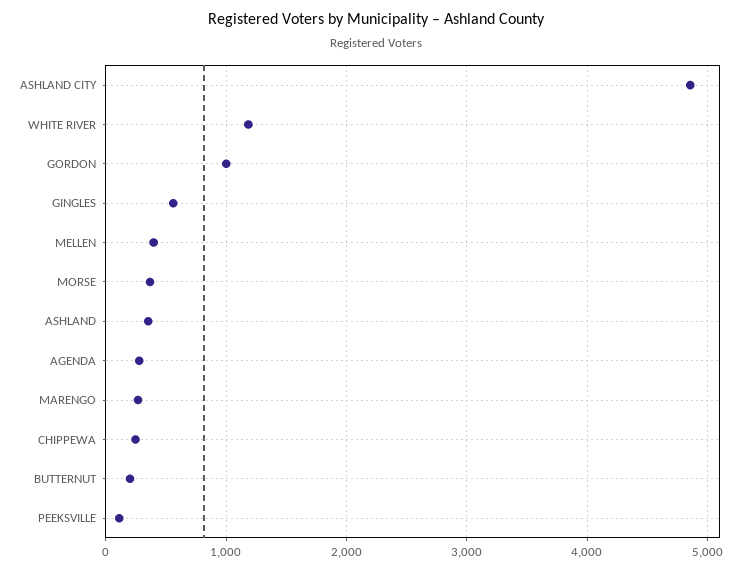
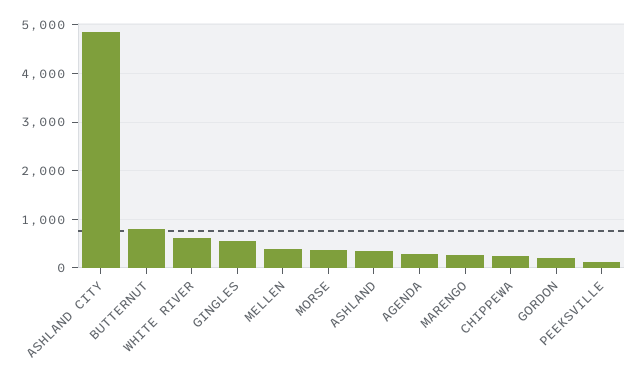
WHITE RIVER: 1200 -> 600
GORDON: 1000 -> 200
BUTTERNUT: 200 -> 800

